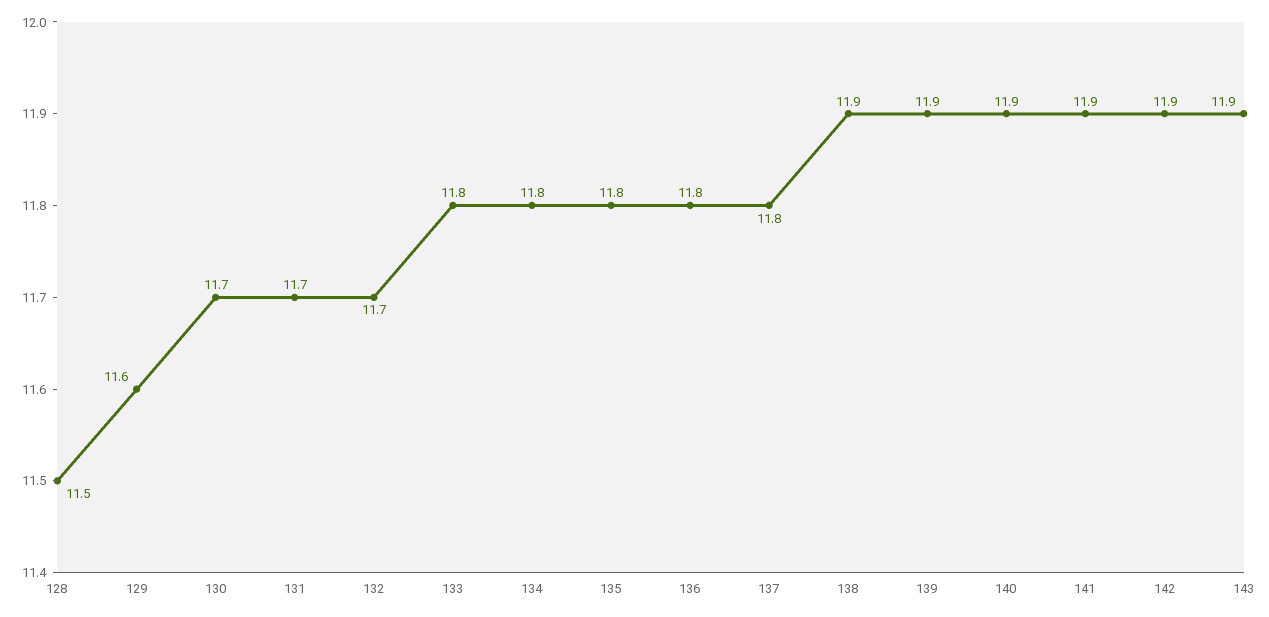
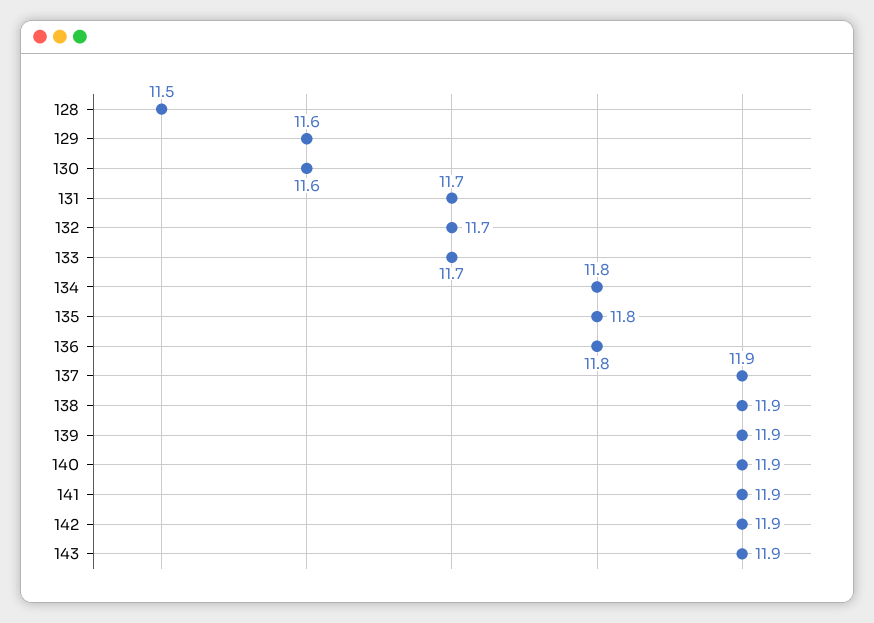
130: 11.7 -> 11.6
133: 11.8 -> 11.7
137: 11.8 -> 11.9

